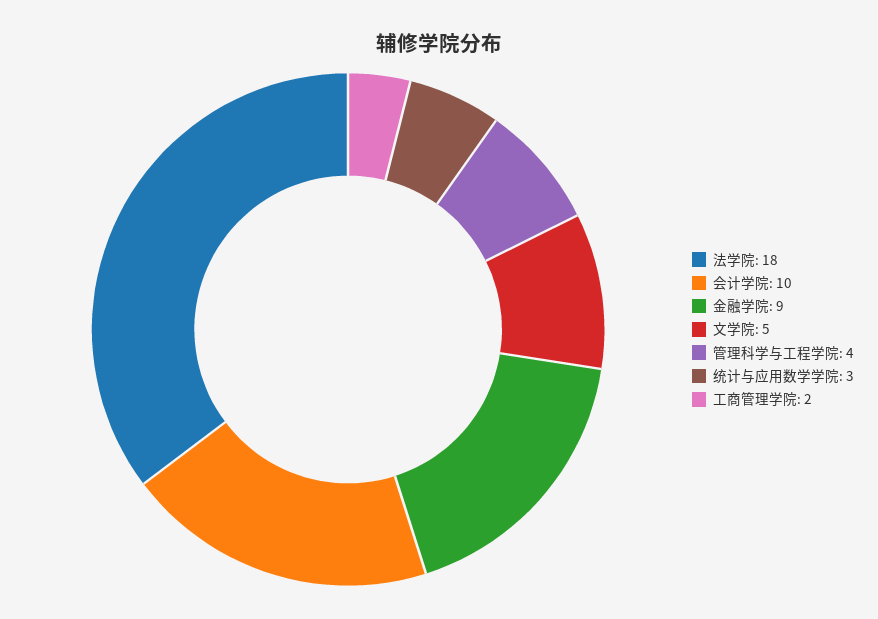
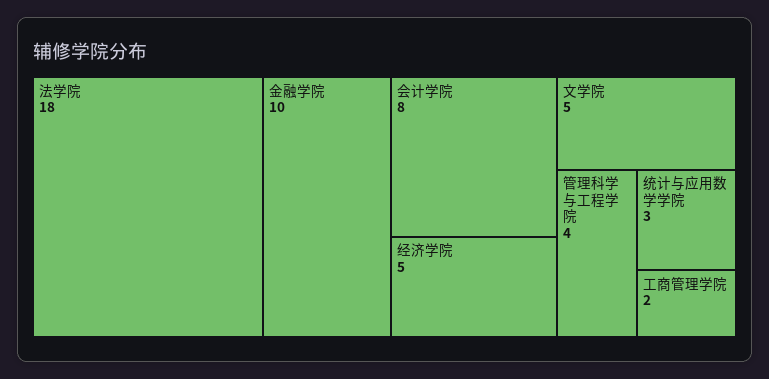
会计学院: 10 -> 8
金融学院: 9 -> 10
经济学院: none -> 5

